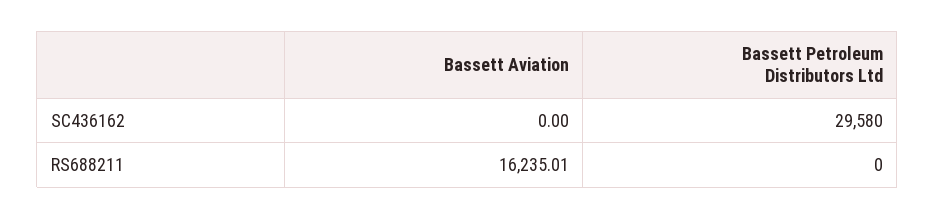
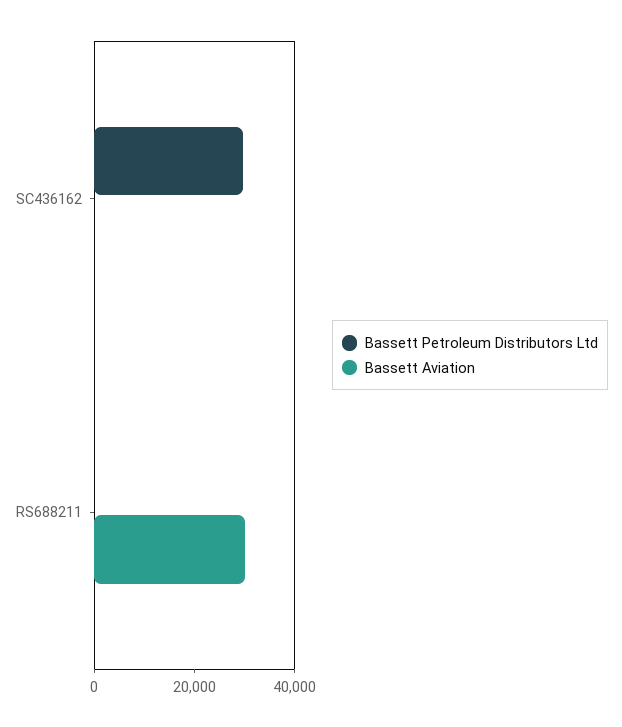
Bassett Aviation, RS688211: 16235.01 -> 30000

